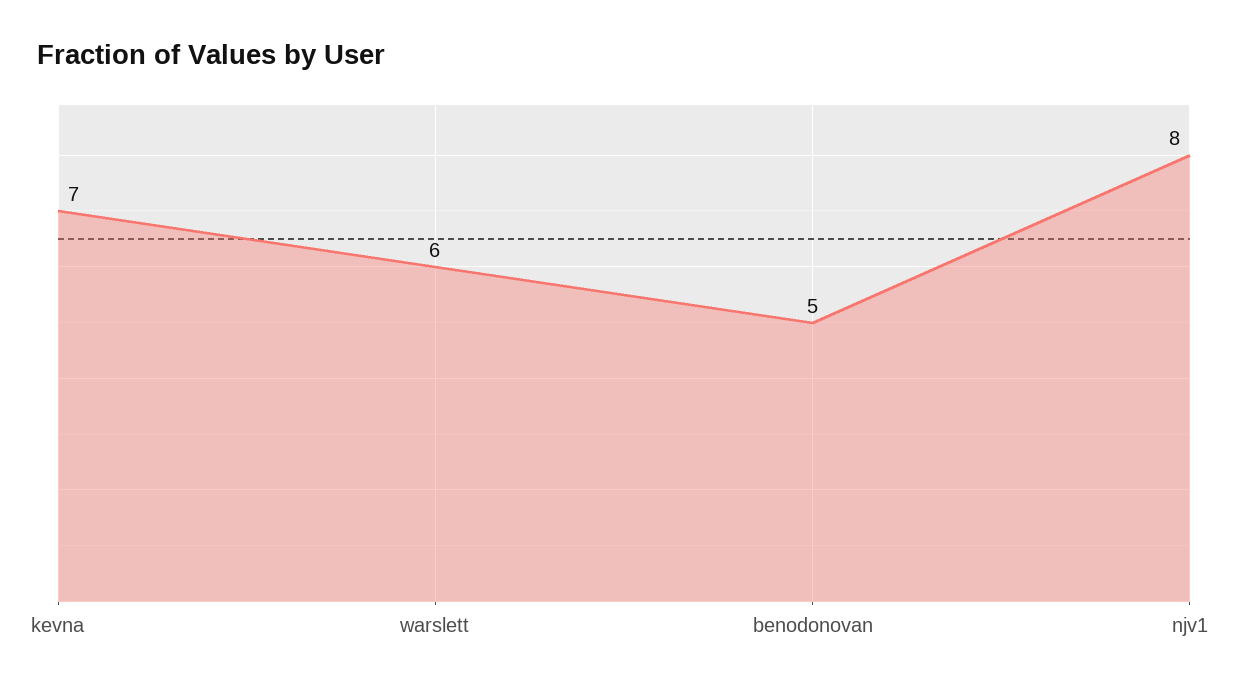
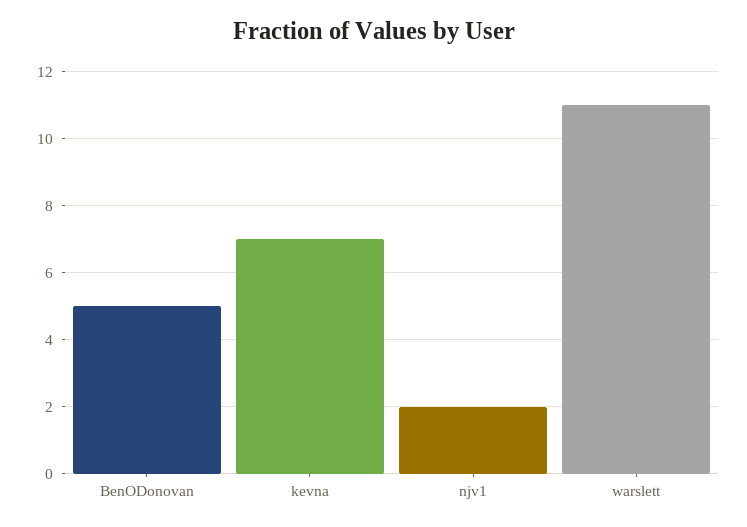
warslett: 6 -> 11
njv1: 8 -> 2

